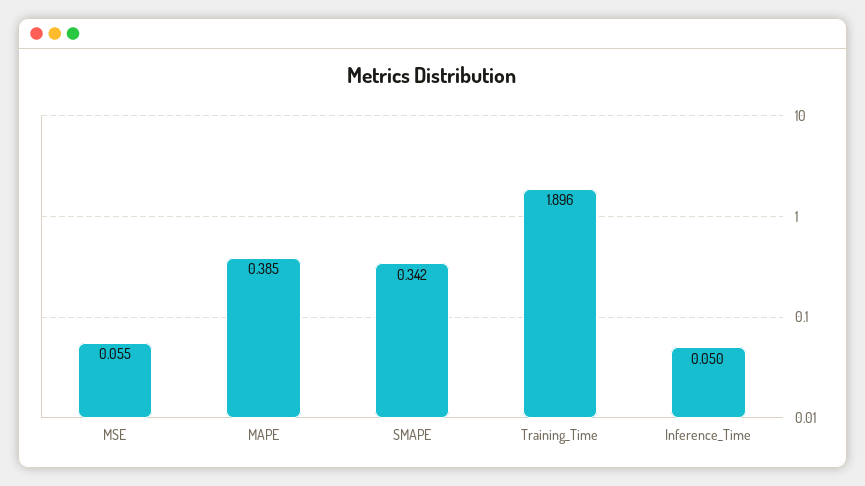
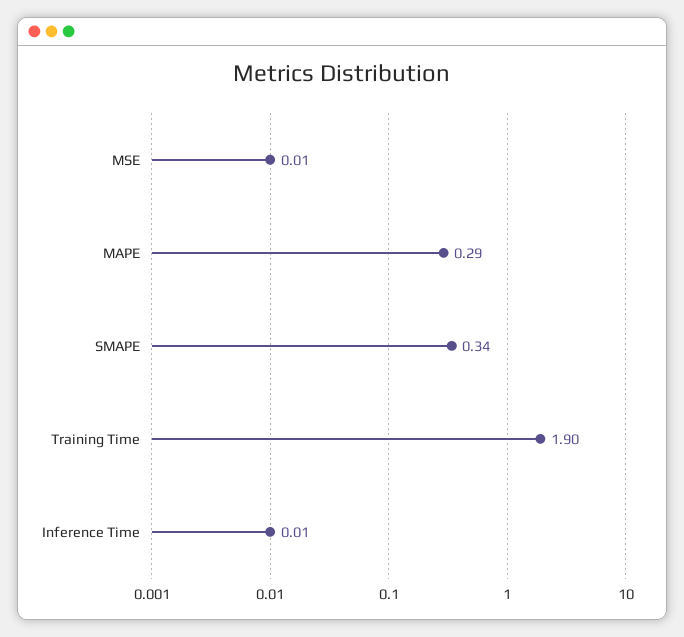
MSE: 0.055 -> 0.01
MAPE: 0.385 -> 0.29
Inference_Time: 0.05 -> 0.01

